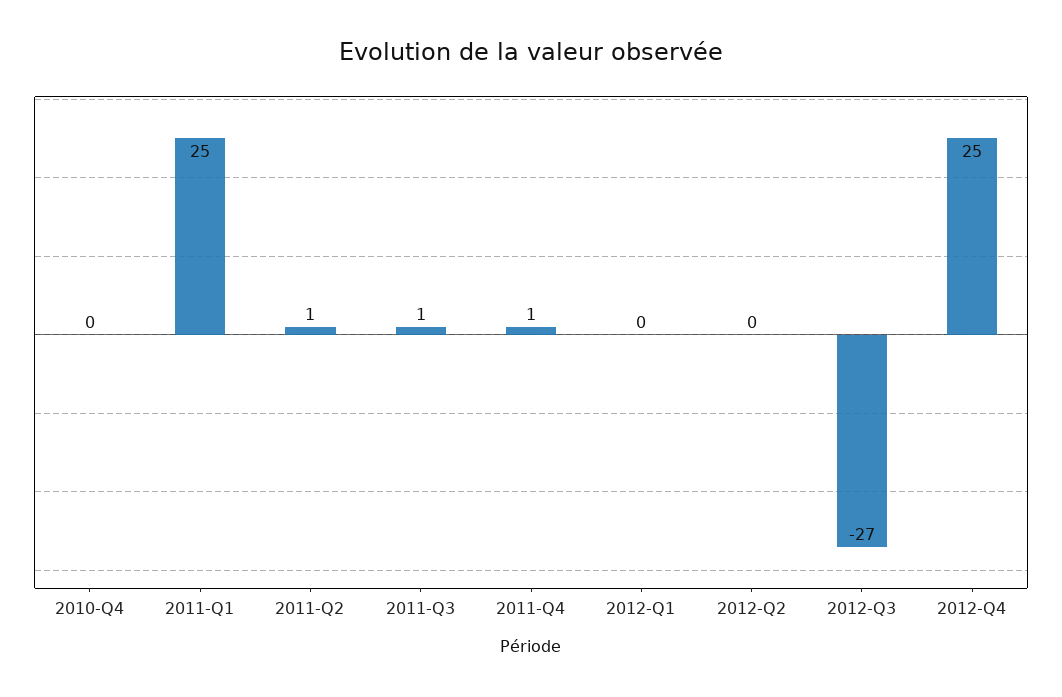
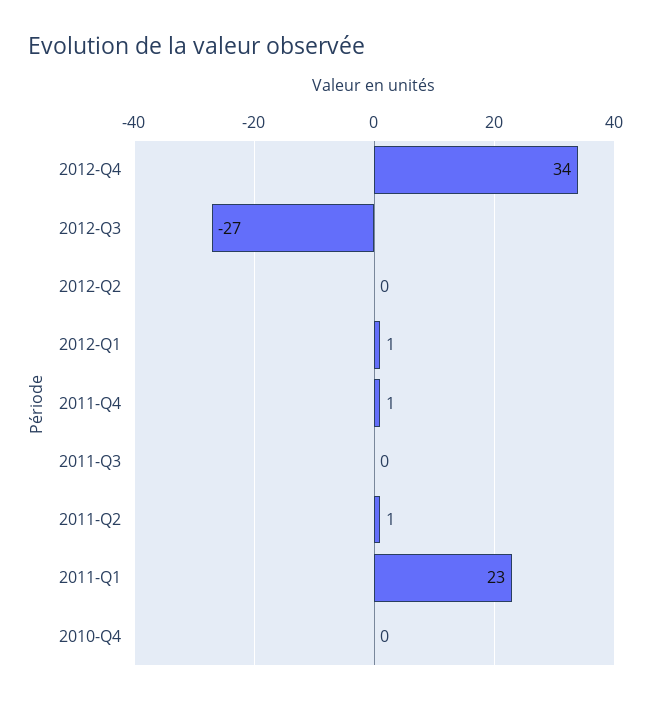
2011-Q1: 25 -> 23
2011-Q3: 1 -> 0
2012-Q1: 0 -> 1
2012-Q4: 25 -> 34

